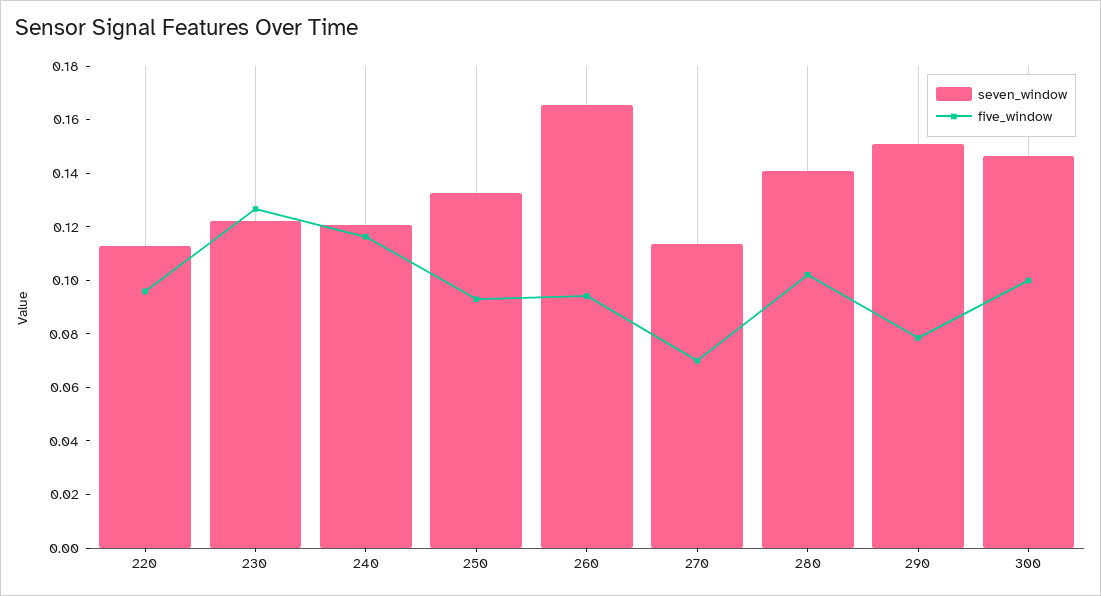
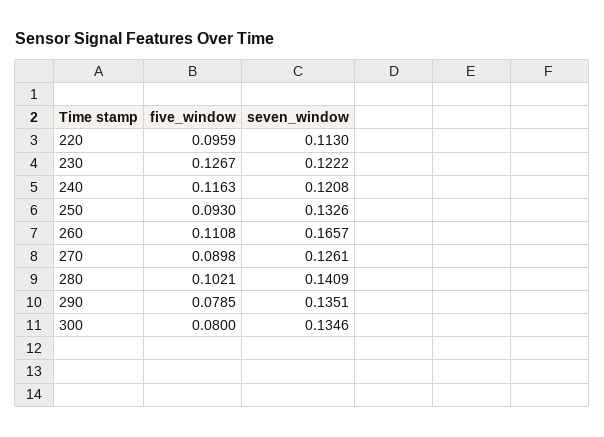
five_window, 260: 0.095 -> 0.1108
seven_window, 270: 0.115 -> 0.1261
five_window, 270: 0.07 -> 0.0898
seven_window, 290: 0.15 -> 0.1351
seven_window, 300: 0.145 -> 0.1346
five_window, 300: 0.1 -> 0.08

